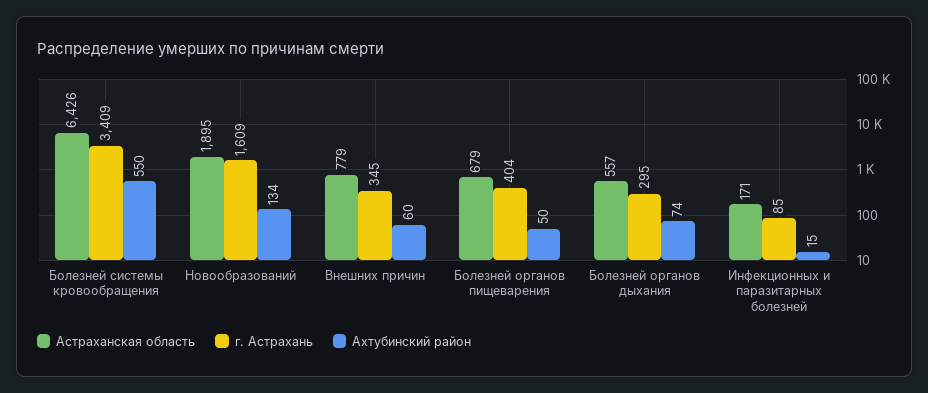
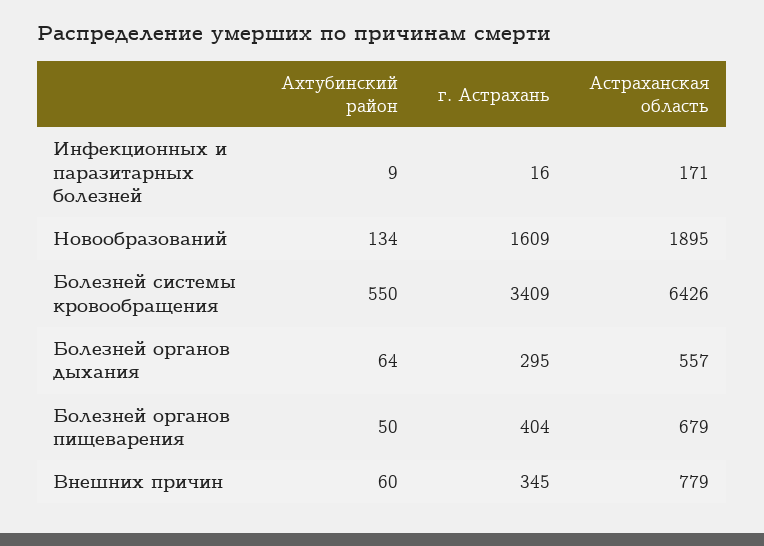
Ахтубинский район, Болезней органов дыхания: 74 -> 64
г. Астрахань, Инфекционных и паразитарных болезней: 85 -> 16
Ахтубинский район, Инфекционных и паразитарных болезней: 15 -> 9

